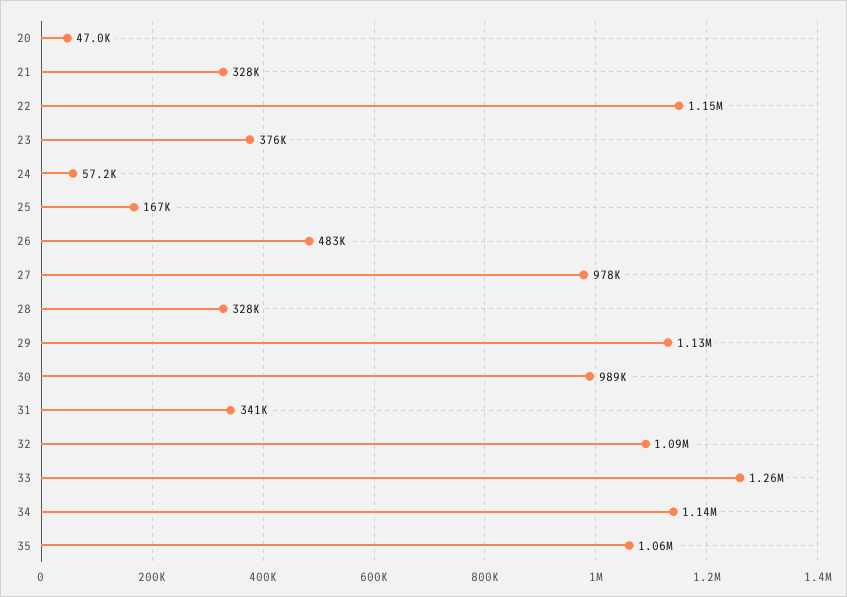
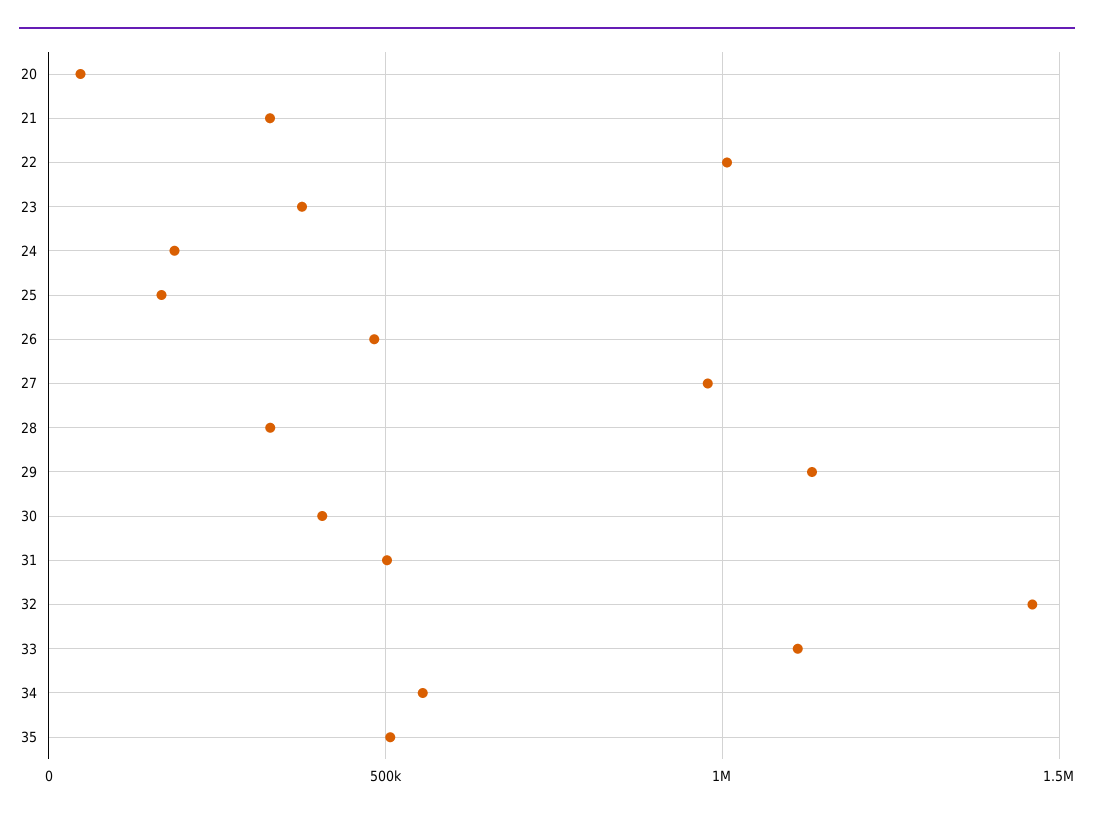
22: 1150000 -> 1000000
24: 57200 -> 200000
30: 989000 -> 400000
31: 341000 -> 500000
32: 1090000 -> 1450000
33: 1260000 -> 1100000
34: 1140000 -> 550000
35: 1060000 -> 500000

